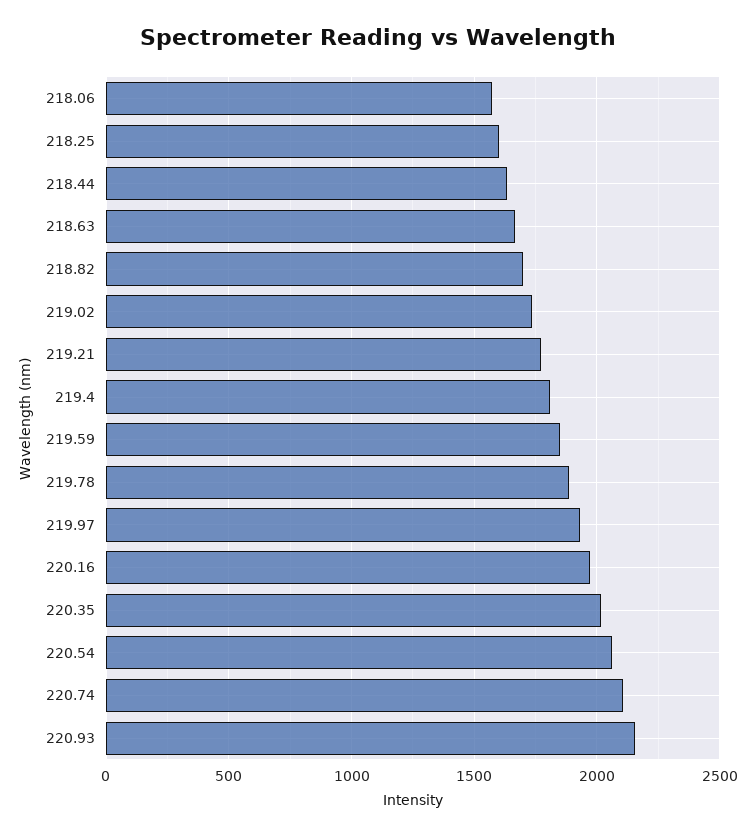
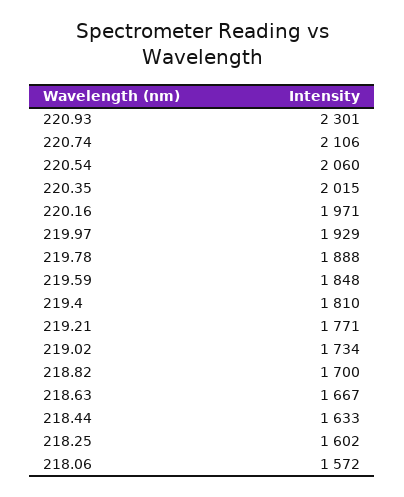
220.93: 2150 -> 2301

